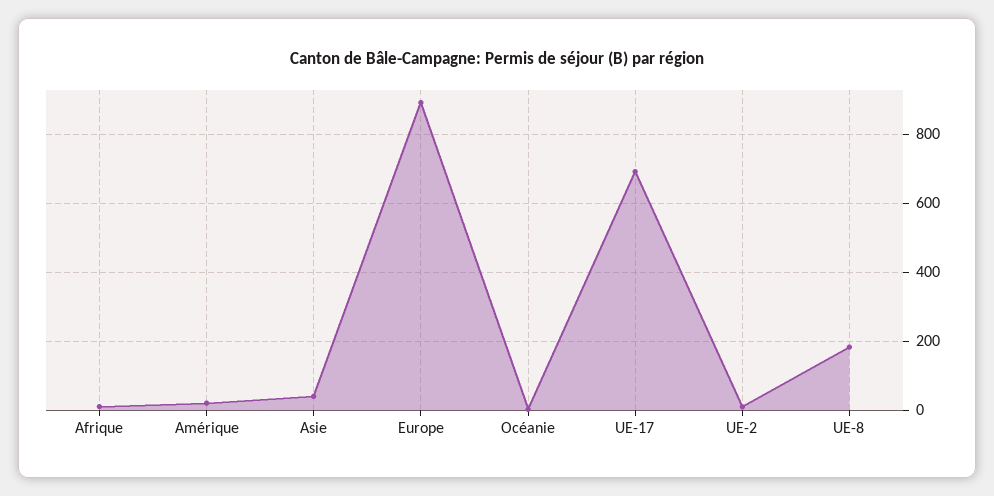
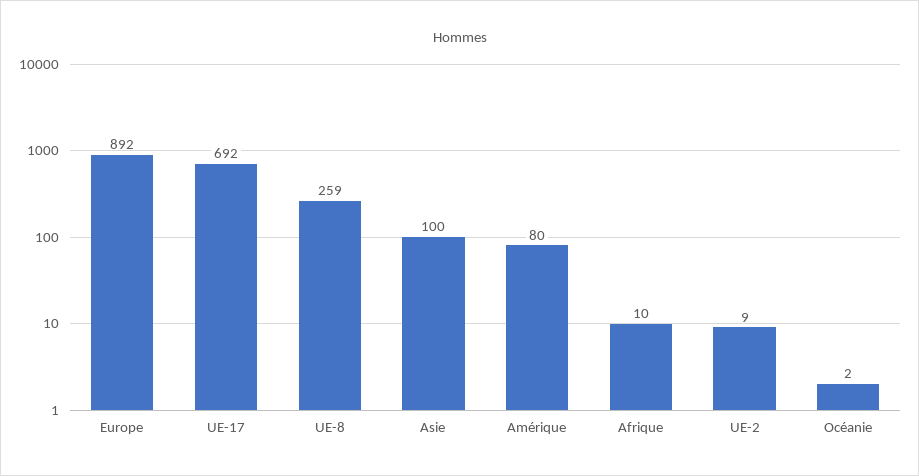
Amérique: 20 -> 80
Asie: 40 -> 100
UE-8: 180 -> 259

